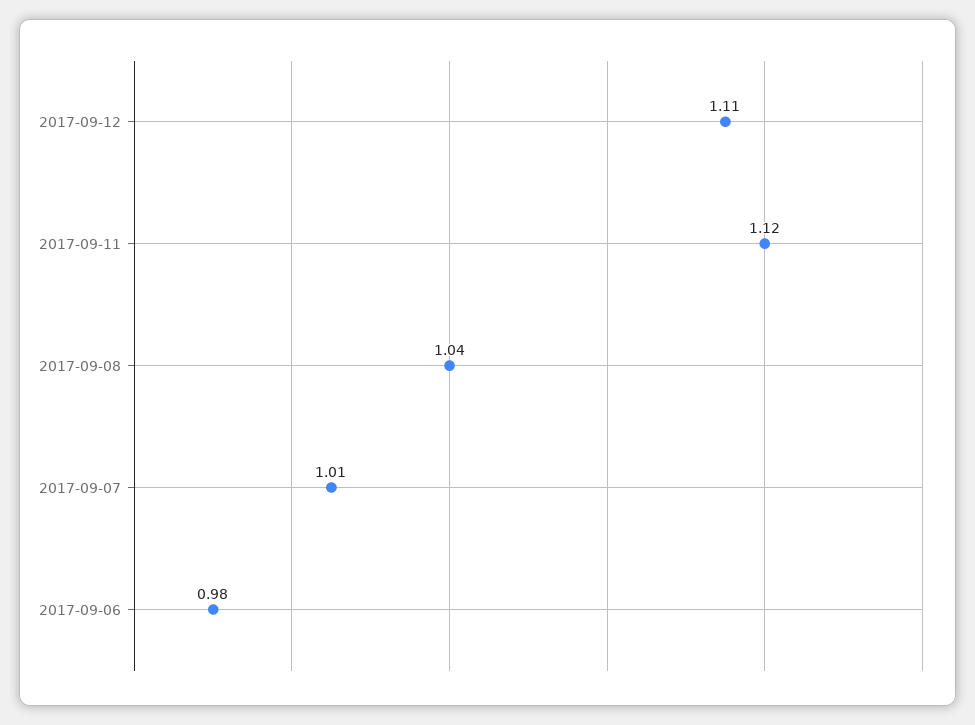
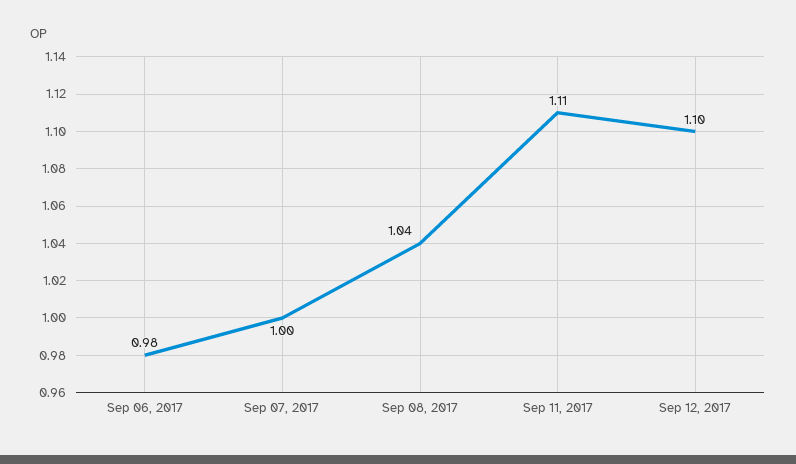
2017-09-12: 1.11 -> 1.1
2017-09-11: 1.12 -> 1.11
2017-09-07: 1.01 -> 1

